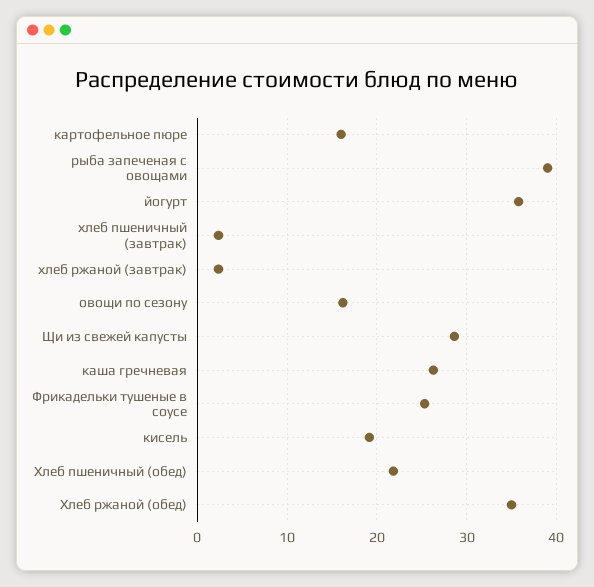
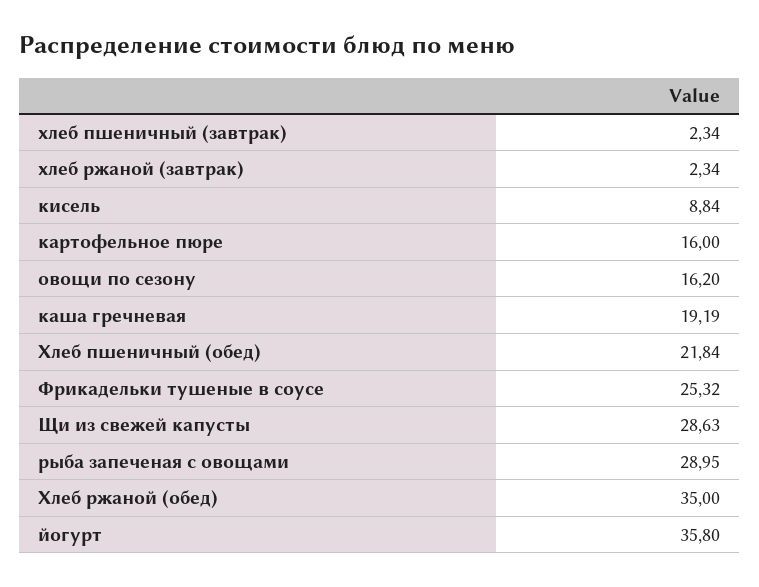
рыба запеченая с овощами: 39 -> 28.95
каша гречневая: 26 -> 19.19
кисель: 19 -> 8.84

